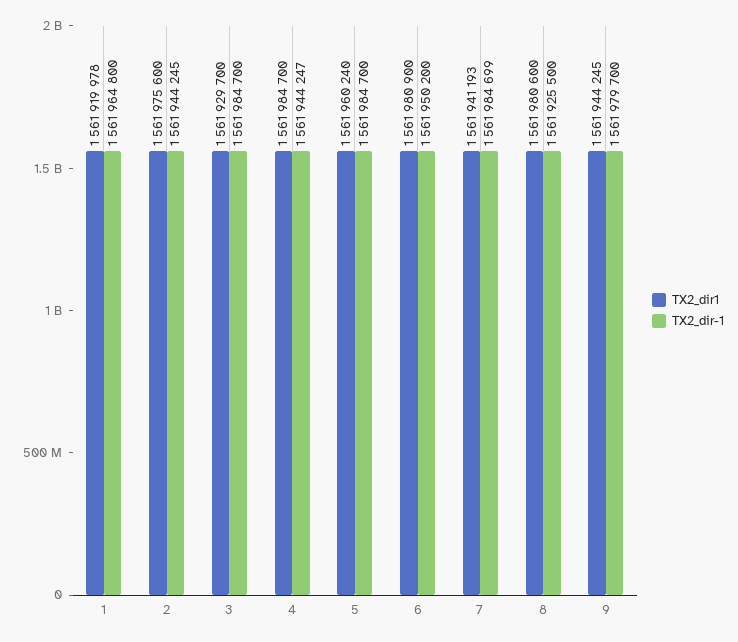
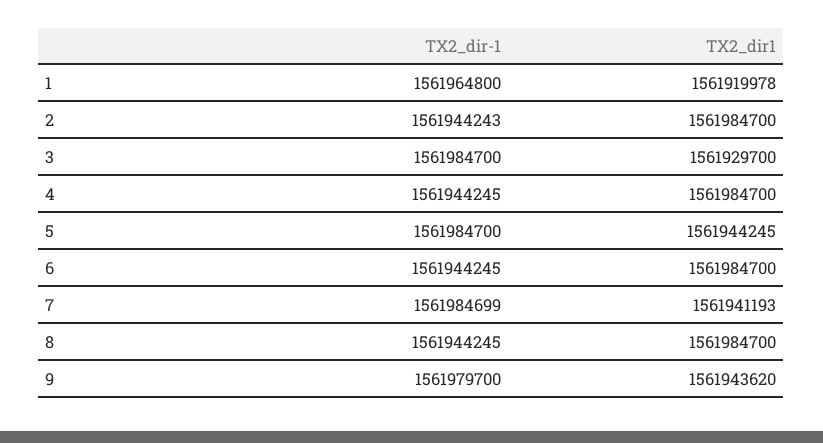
TX2_dir1, 2: 1561975600 -> 1561984700
TX2_dir-1, 2: 1561944245 -> 1561944243
TX2_dir-1, 4: 1561944247 -> 1561944245
TX2_dir1, 5: 1561960240 -> 1561944245
TX2_dir1, 6: 1561980900 -> 1561984700
TX2_dir-1, 6: 1561950200 -> 1561944245
TX2_dir1, 8: 1561980600 -> 1561984700
TX2_dir-1, 8: 1561925500 -> 1561944245
TX2_dir1, 9: 1561944245 -> 1561943620

